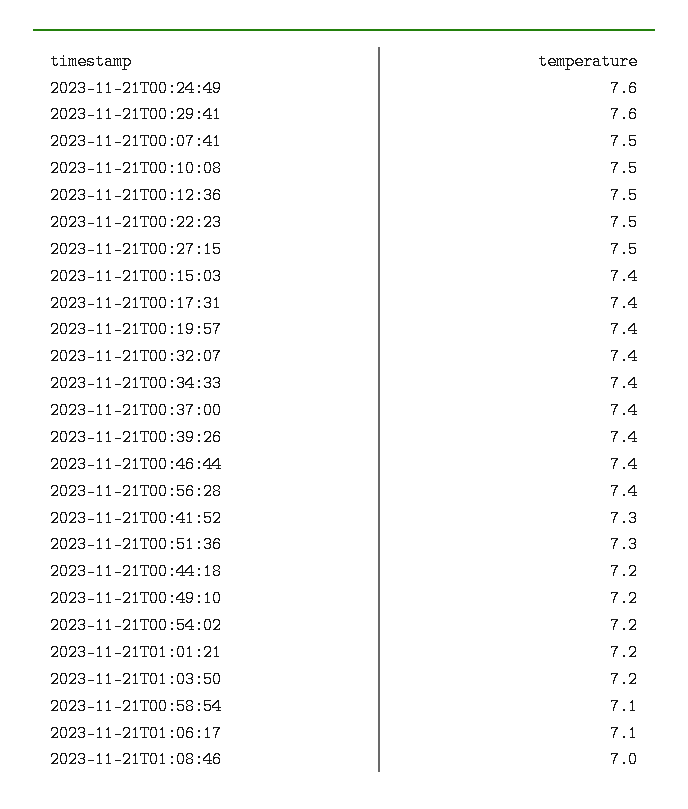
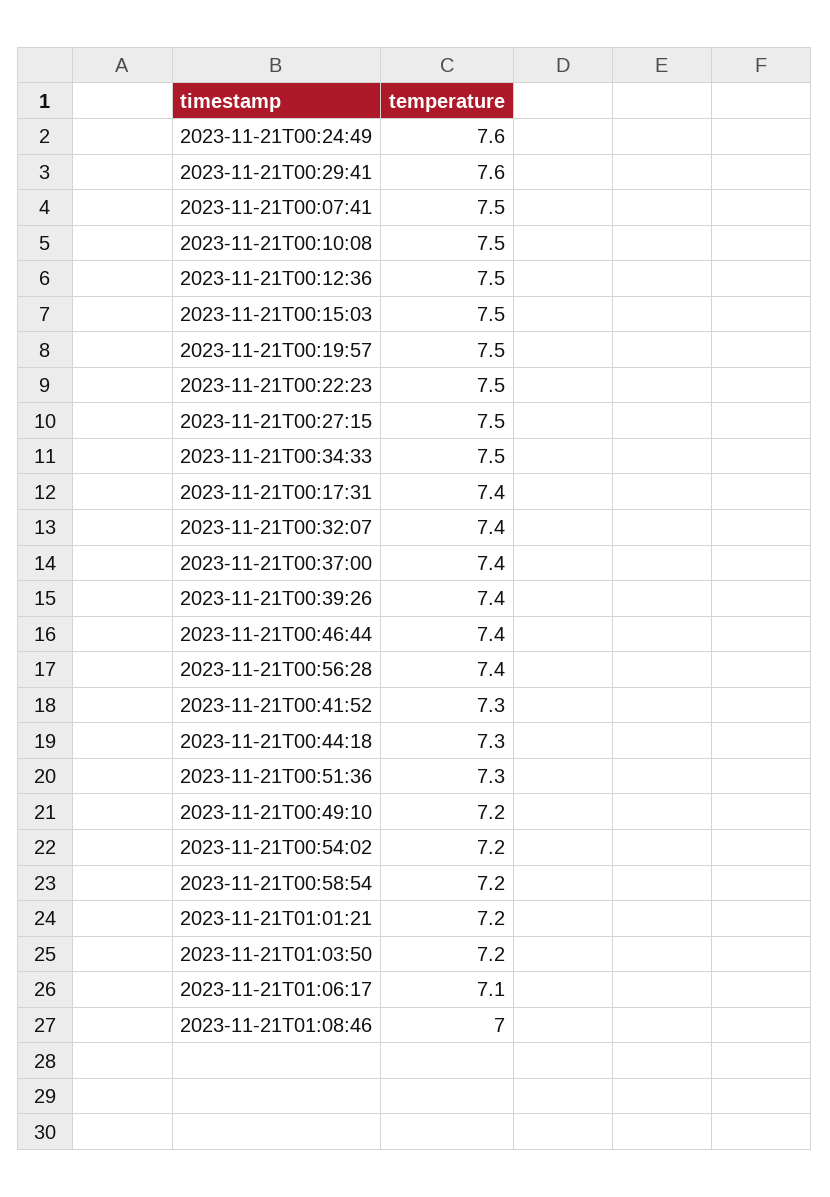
2023-11-21T00:15:03: 7.4 -> 7.5
2023-11-21T00:19:57: 7.4 -> 7.5
2023-11-21T00:34:33: 7.4 -> 7.5
2023-11-21T00:44:18: 7.2 -> 7.3
2023-11-21T00:58:54: 7.1 -> 7.2

